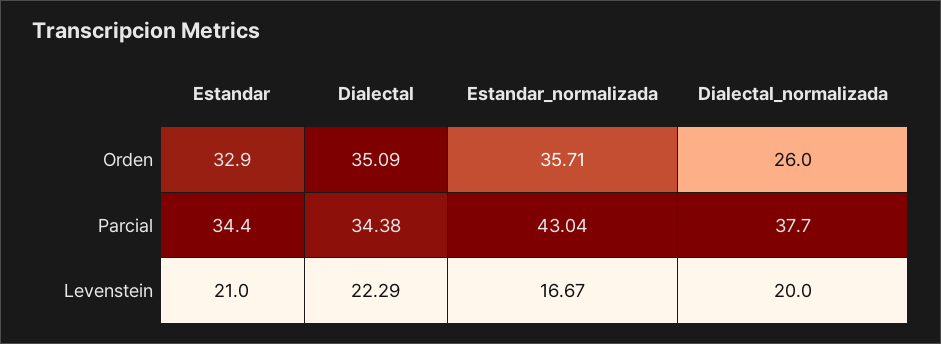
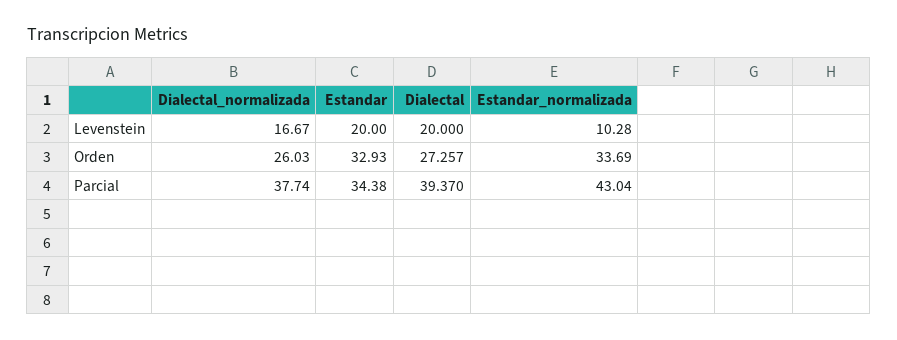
Dialectal, Orden: 35.09 -> 27.257
Estandar_normalizada, Orden: 35.71 -> 33.69
Dialectal, Parcial: 34.38 -> 39.37
Estandar, Levenstein: 21 -> 20
Dialectal, Levenstein: 22.29 -> 20
Estandar_normalizada, Levenstein: 16.67 -> 10.28
Dialectal_normalizada, Levenstein: 20 -> 16.67

